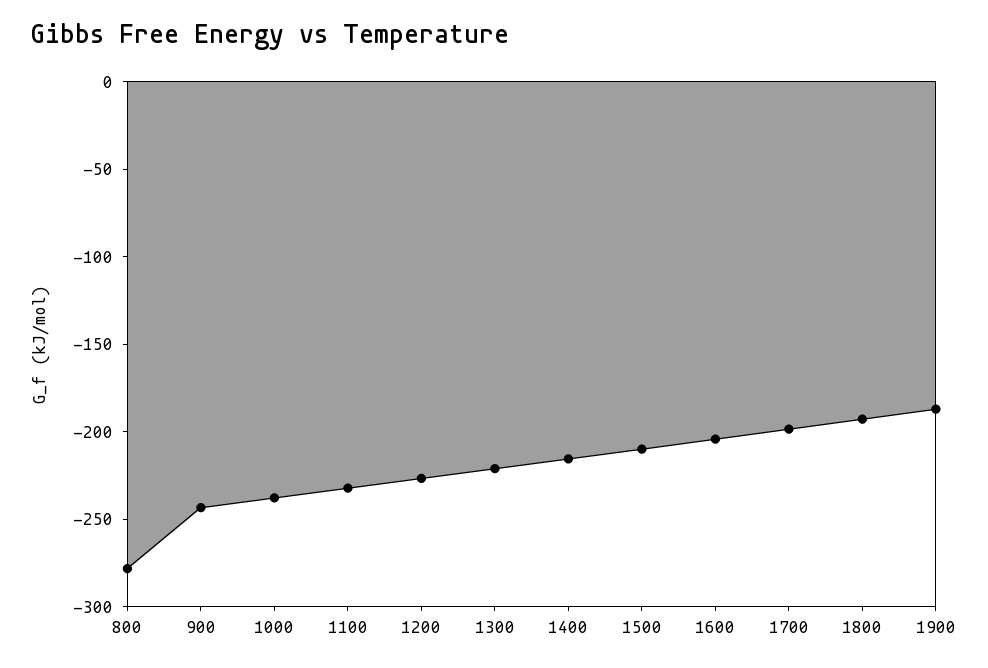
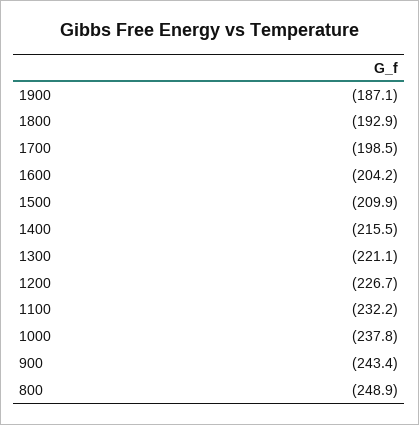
800: -280 -> -248.9

